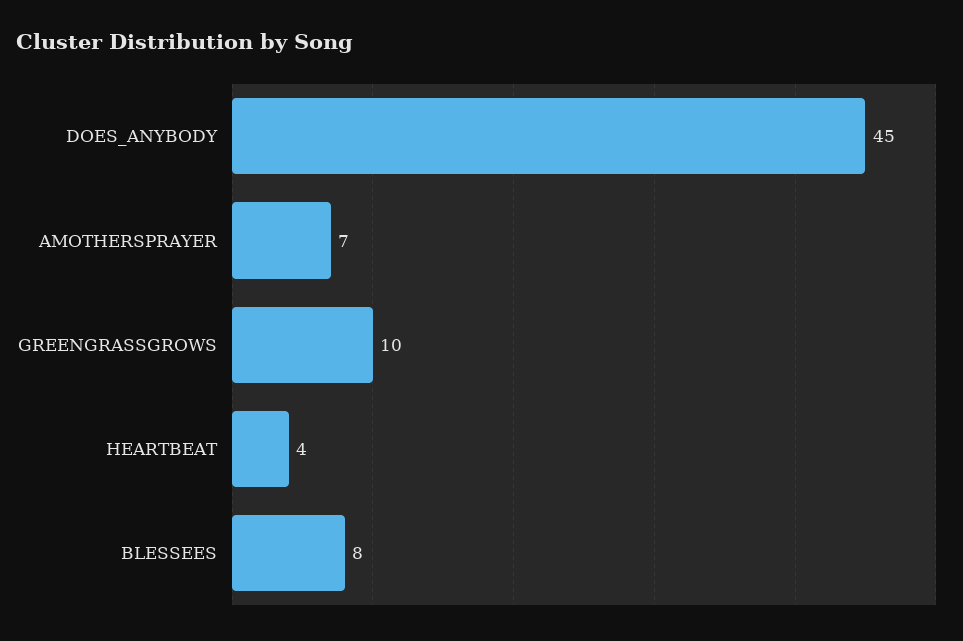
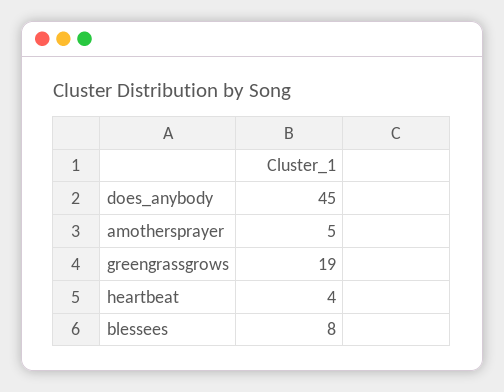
AMOTHERSPRAYER: 7 -> 5
GREENGRASSGROWS: 10 -> 19

